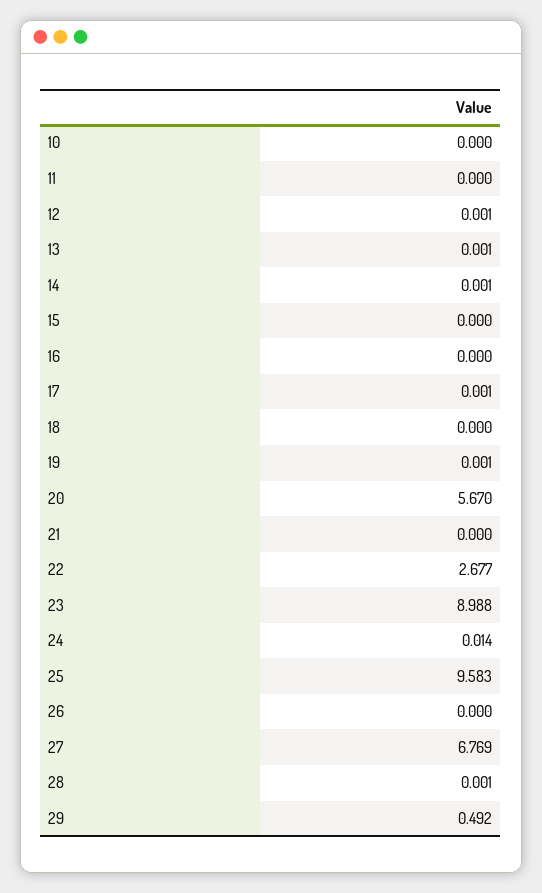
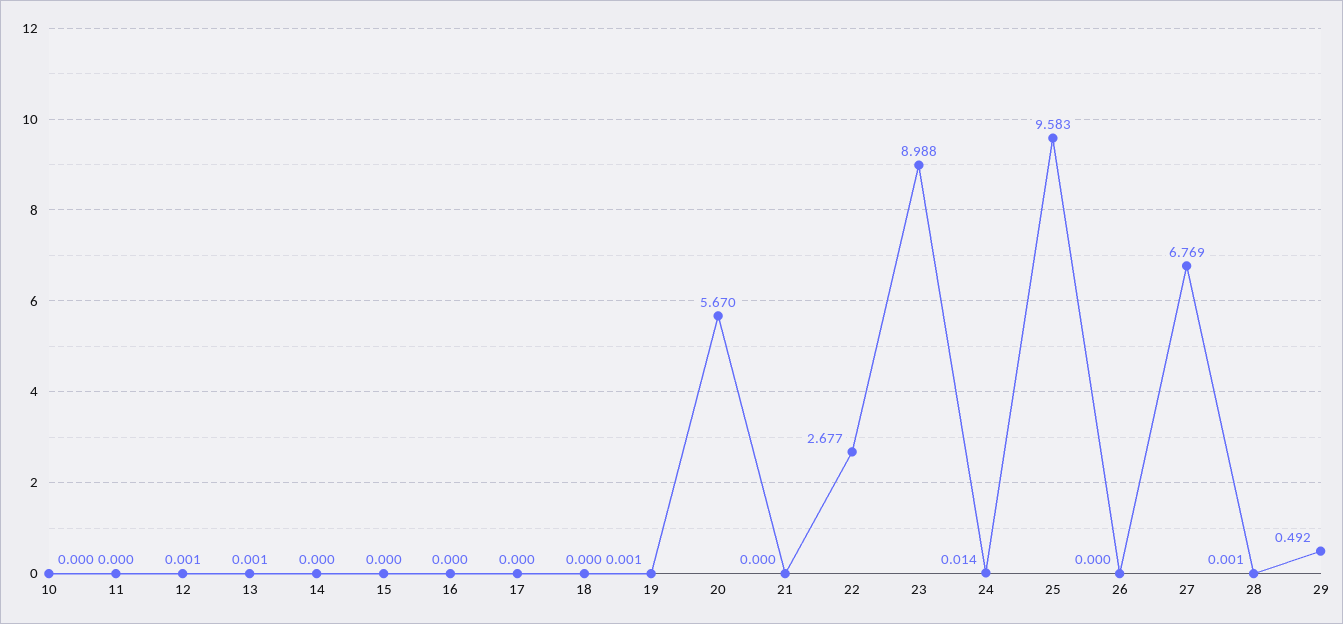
14: 0.001 -> 0
17: 0.001 -> 0

